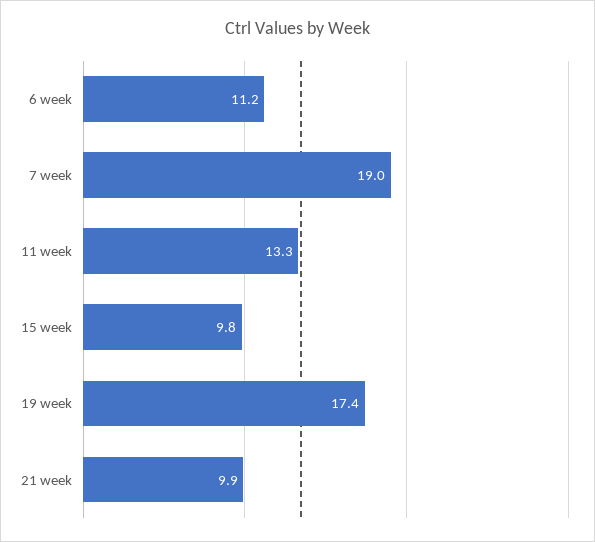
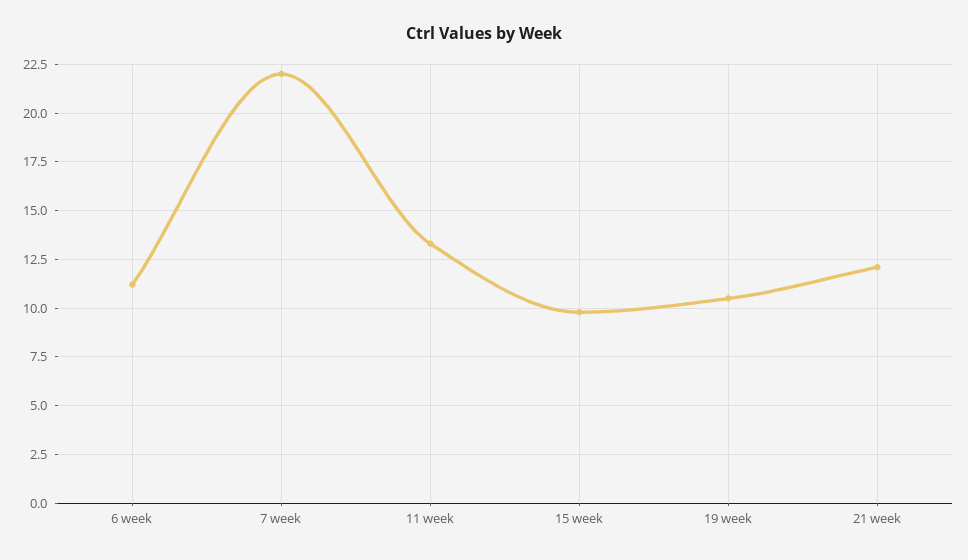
7 week: 19 -> 22
19 week: 17.4 -> 10.5
21 week: 9.9 -> 12

